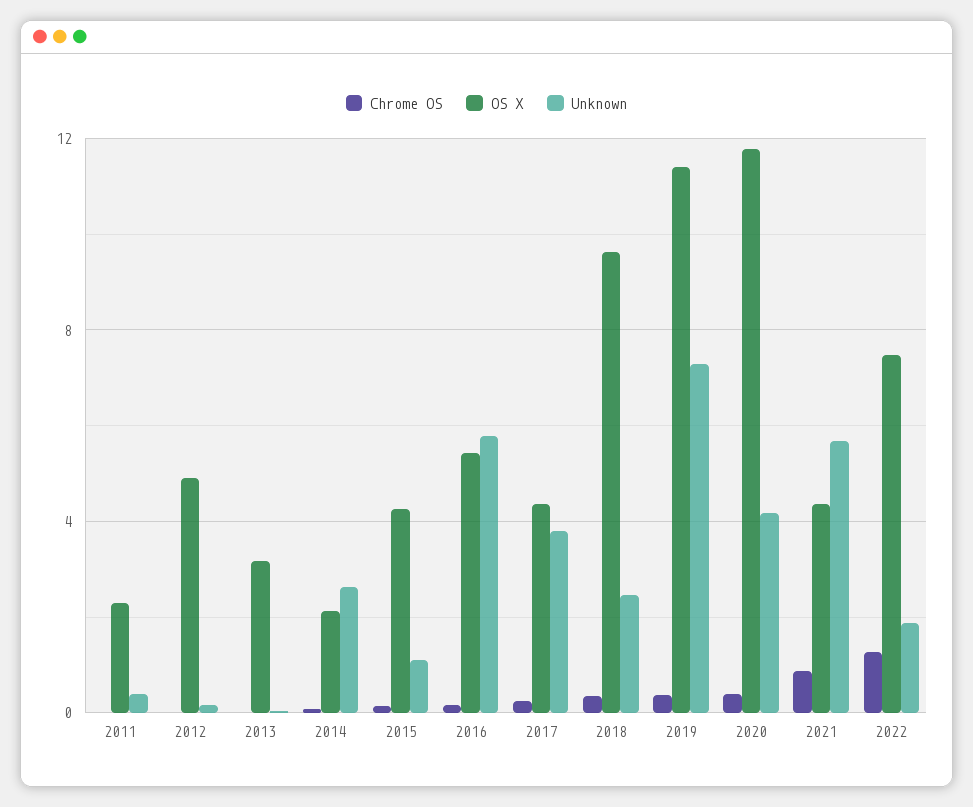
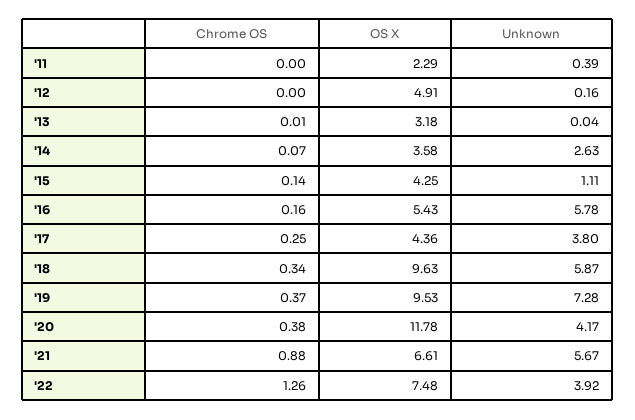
OS X, 2014: 2 -> 3.58
Unknown, 2018: 2.5 -> 5.87
OS X, 2019: 11.5 -> 9.53
OS X, 2021: 4.5 -> 6.61
Unknown, 2022: 2 -> 3.92

